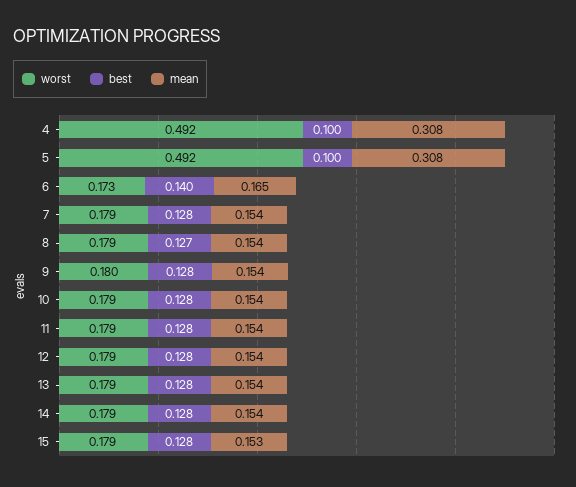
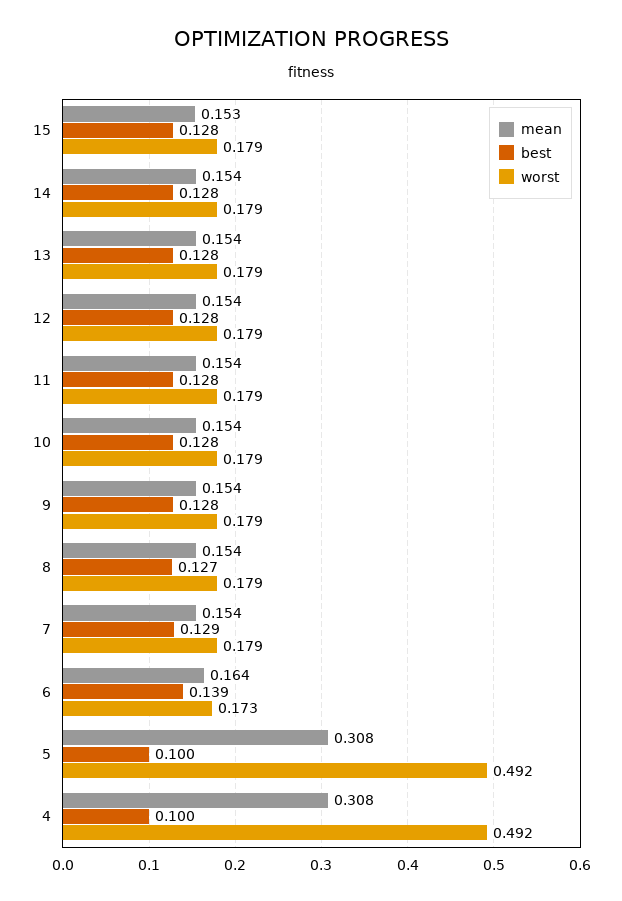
best, 6: 0.14 -> 0.139
mean, 6: 0.165 -> 0.164
best, 7: 0.128 -> 0.129
worst, 9: 0.18 -> 0.179

